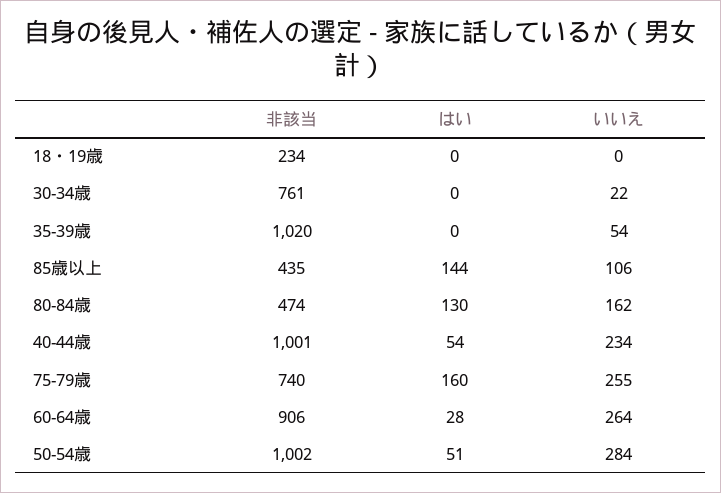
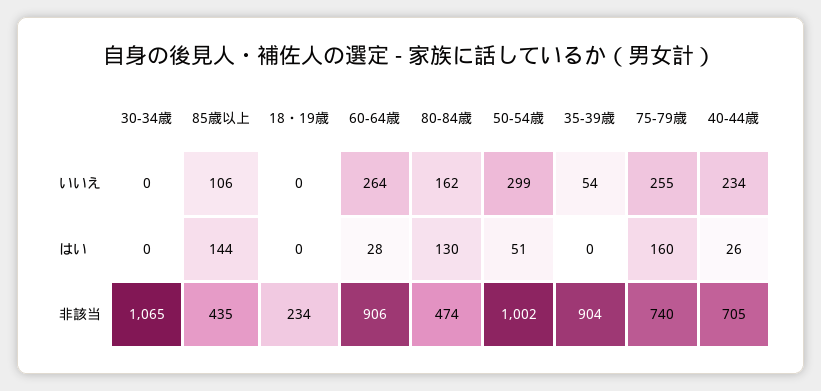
非該当, 30-34歳: 761 -> 1065
いいえ, 30-34歳: 22 -> 0
非該当, 35-39歳: 1020 -> 904
非該当, 40-44歳: 1001 -> 705
はい, 40-44歳: 54 -> 26
いいえ, 50-54歳: 284 -> 299

